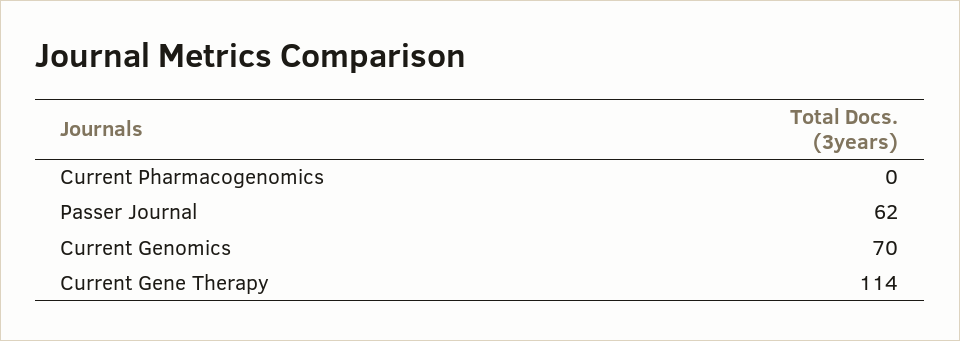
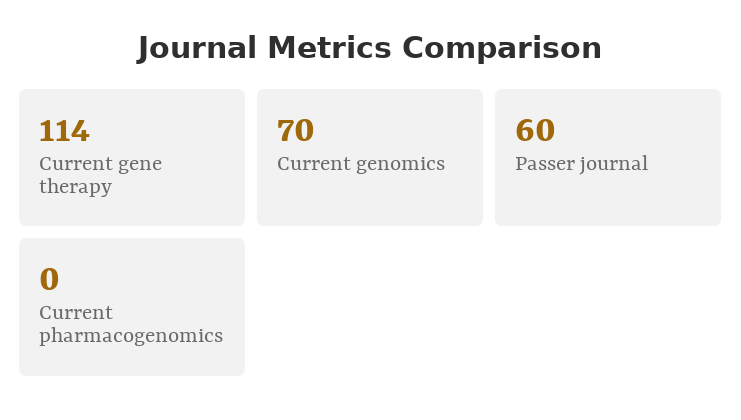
Passer Journal: 62 -> 60

